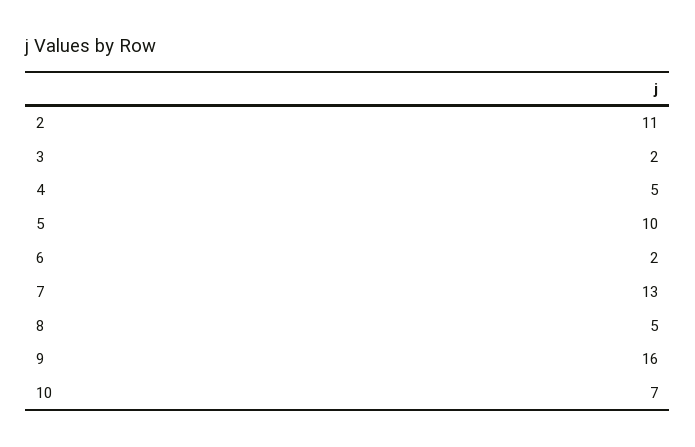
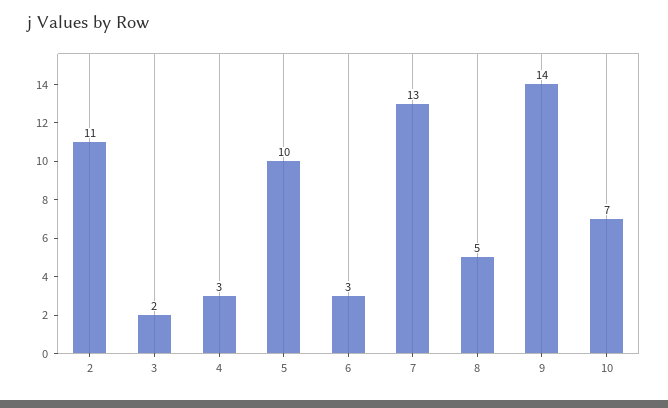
4: 5 -> 3
6: 2 -> 3
9: 16 -> 14

